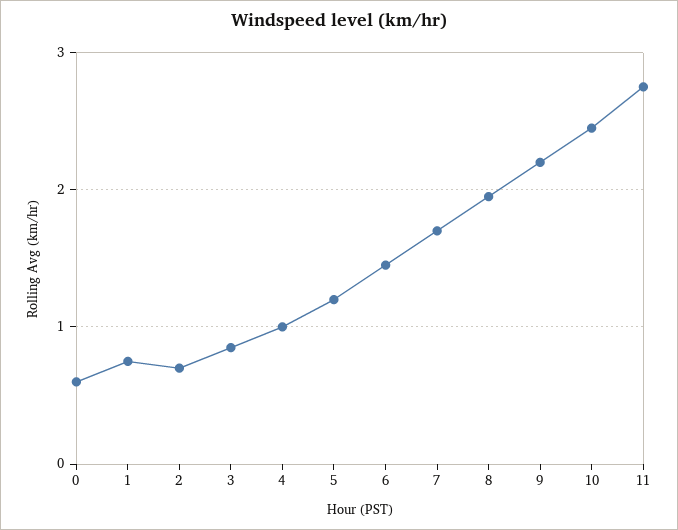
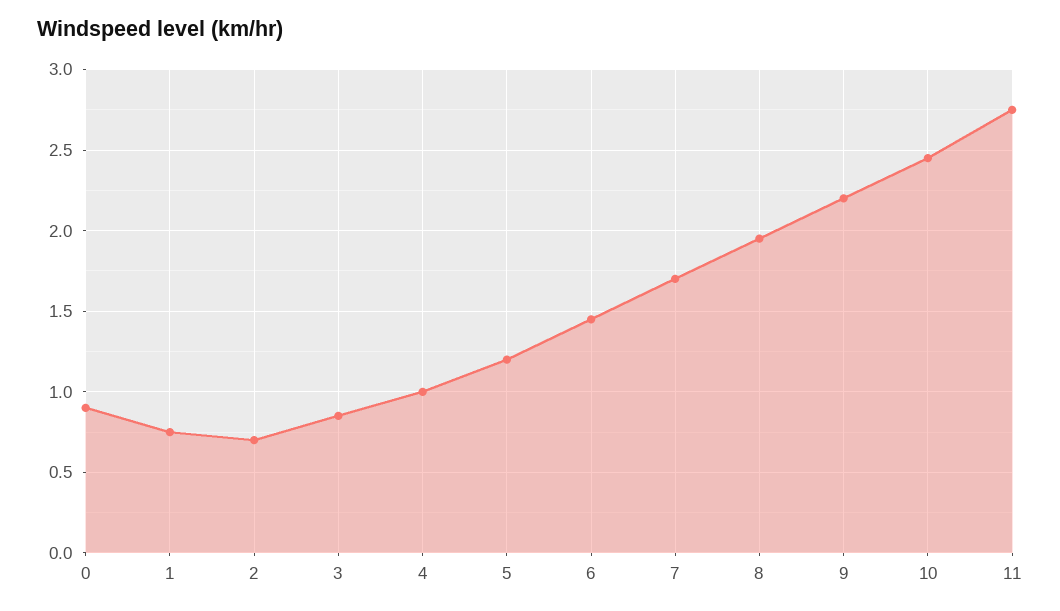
0: 0.6 -> 0.9

